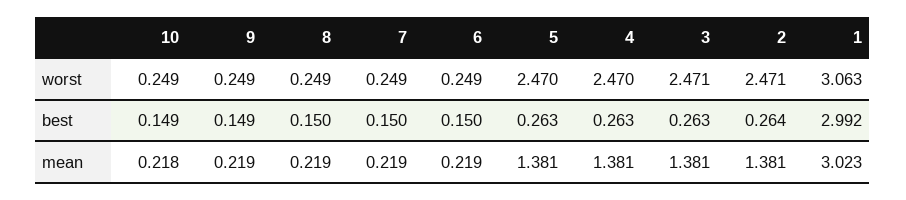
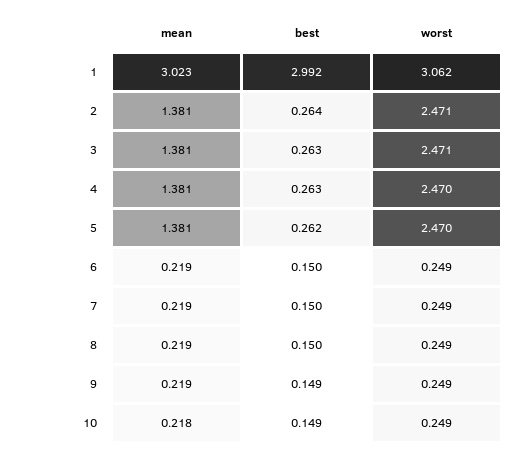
1, worst: 3.063 -> 3.062
5, best: 0.263 -> 0.262

